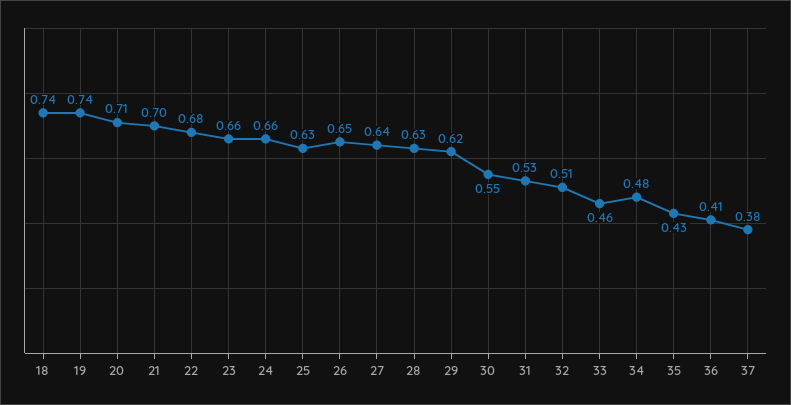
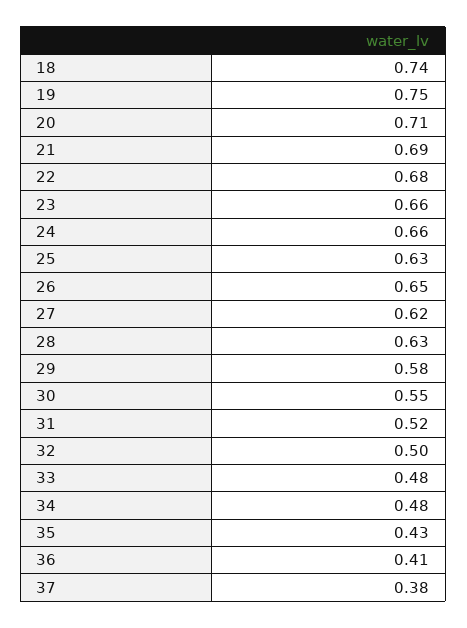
19: 0.74 -> 0.75
21: 0.7 -> 0.69
27: 0.64 -> 0.62
29: 0.62 -> 0.58
31: 0.53 -> 0.52
32: 0.51 -> 0.5
33: 0.46 -> 0.48

